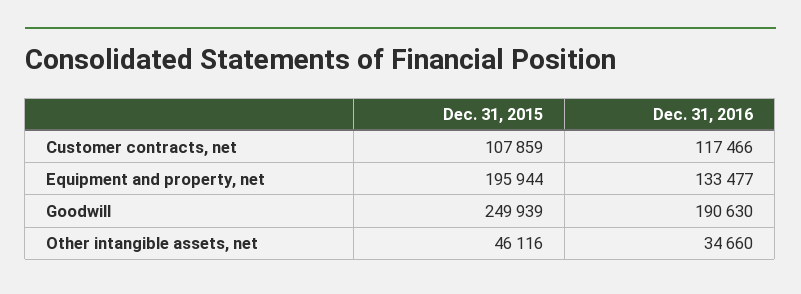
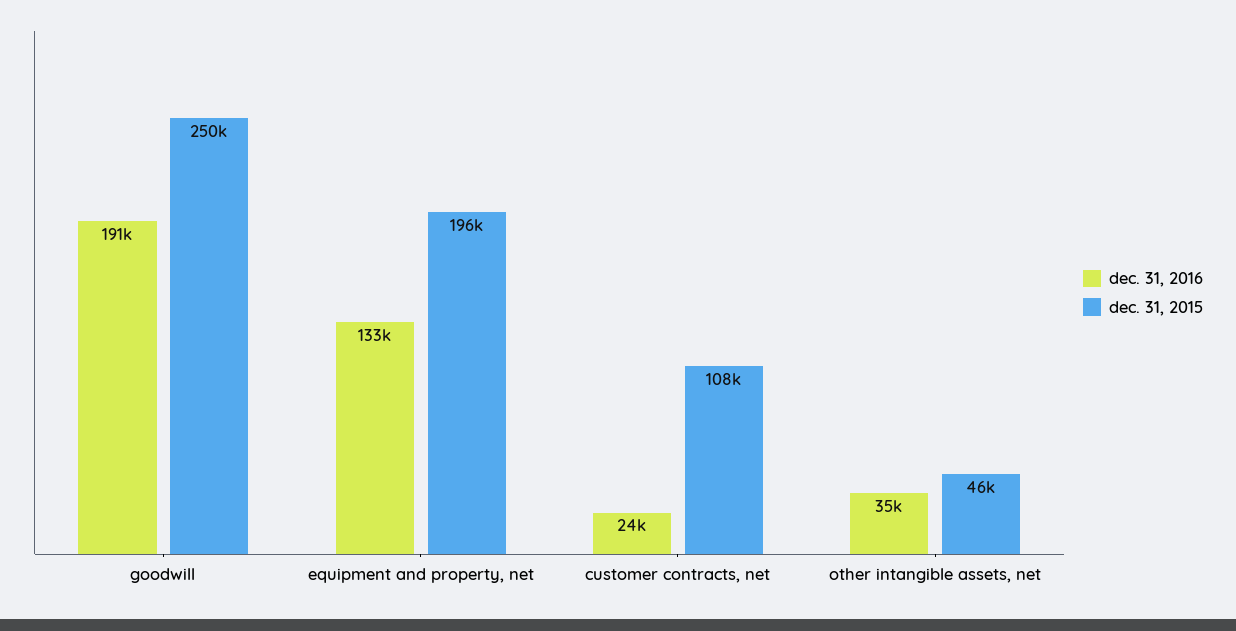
Dec. 31, 2016, Customer contracts, net: 117466 -> 24000

